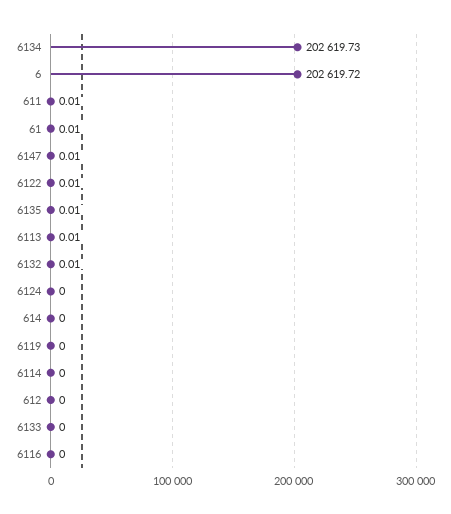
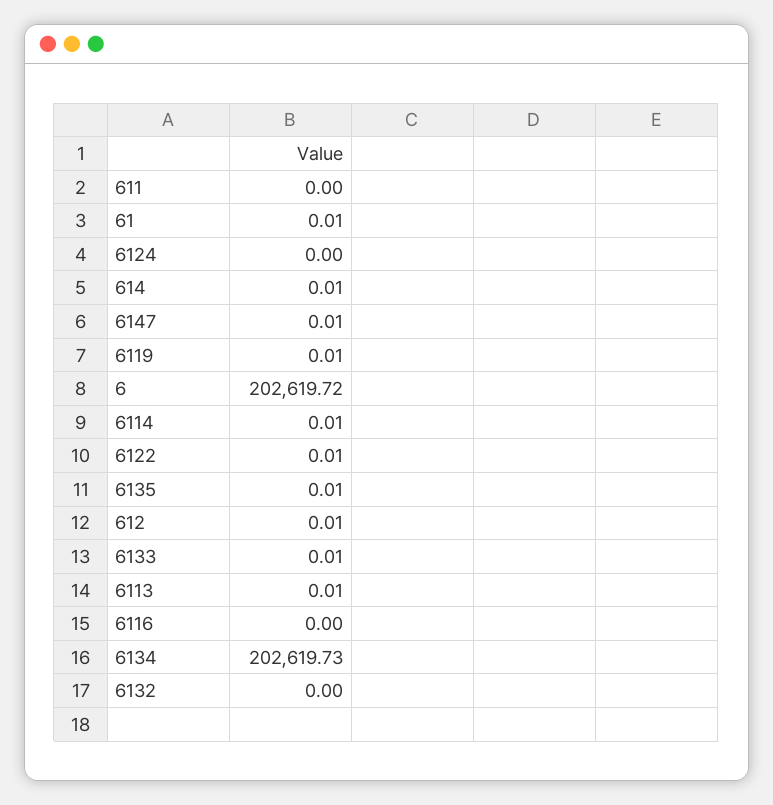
611: 0.01 -> 0
6132: 0.01 -> 0
614: 0 -> 0.01
6119: 0 -> 0.01
6114: 0 -> 0.01
612: 0 -> 0.01
6133: 0 -> 0.01

